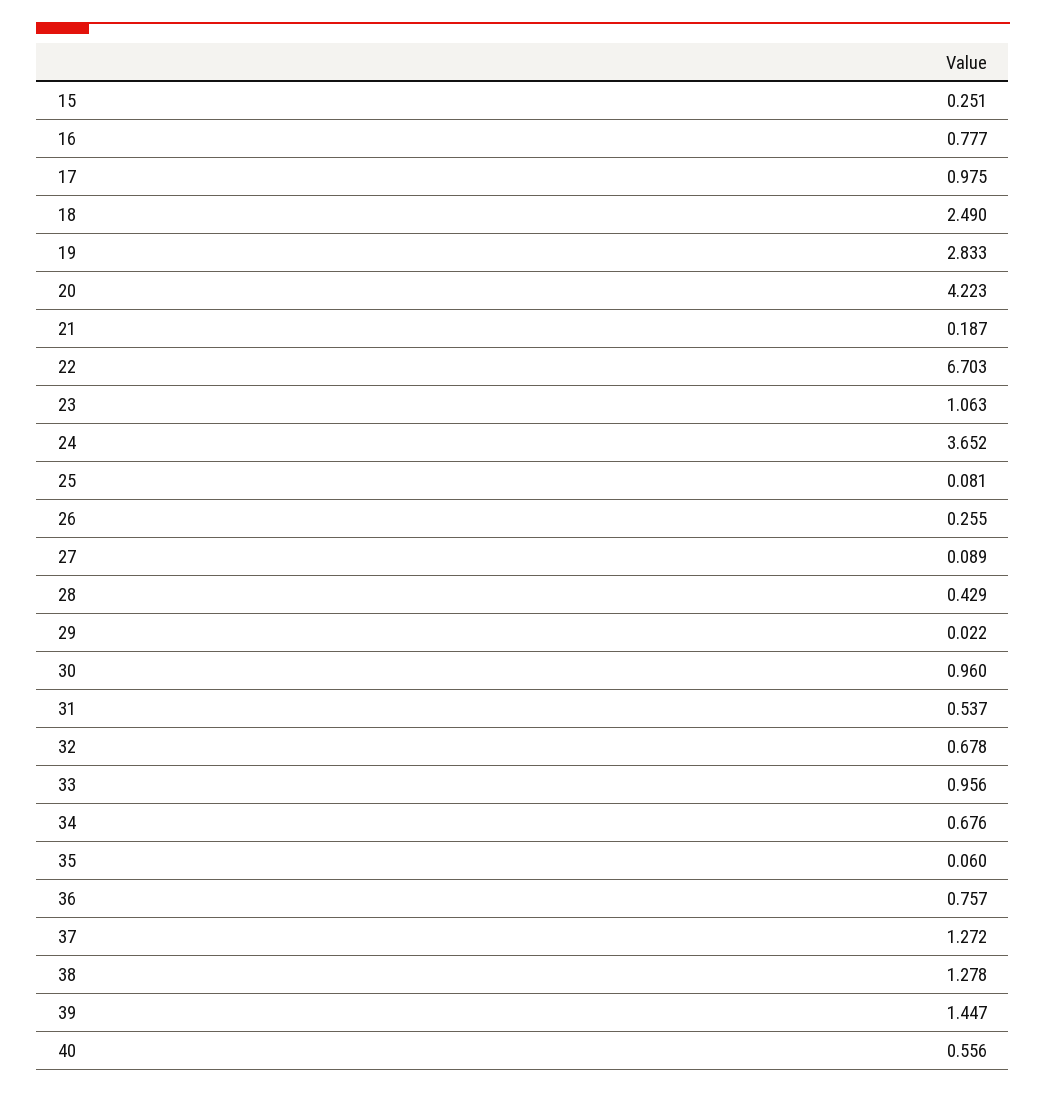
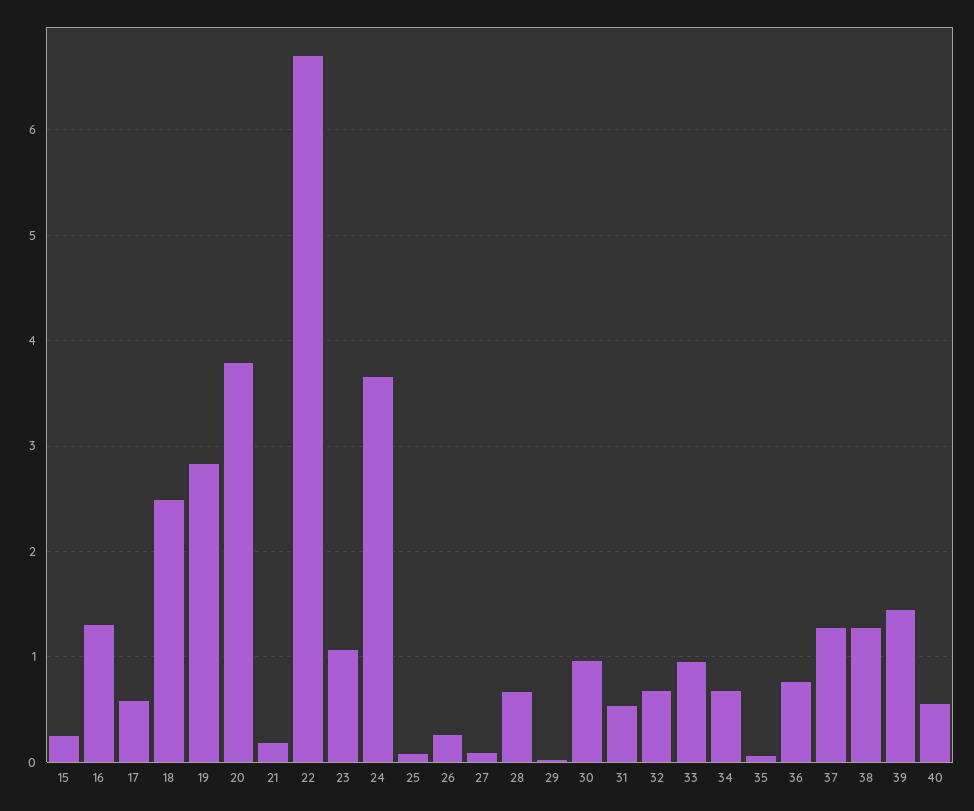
16: 0.777 -> 1.3
17: 0.975 -> 0.6
20: 4.223 -> 3.8
28: 0.429 -> 0.7

